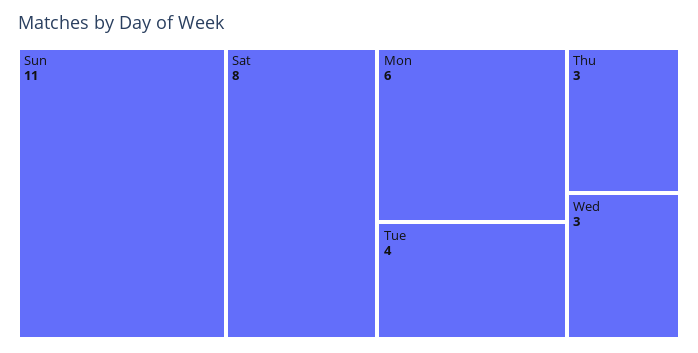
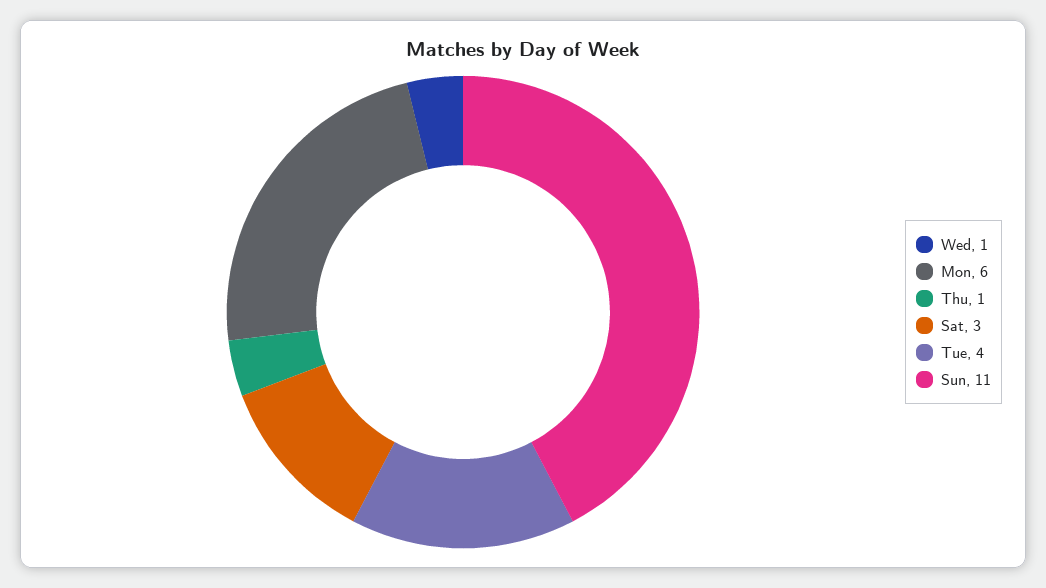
Sat: 8 -> 3
Thu: 3 -> 1
Wed: 3 -> 1

